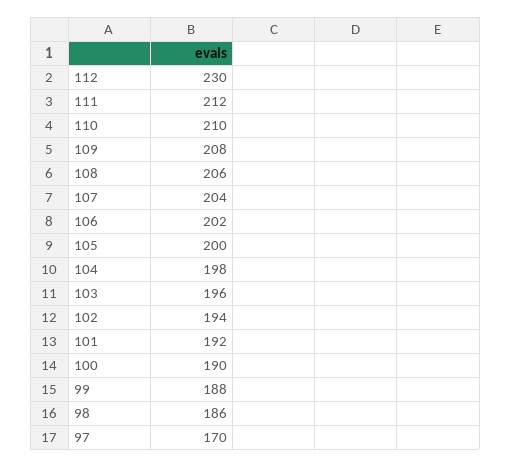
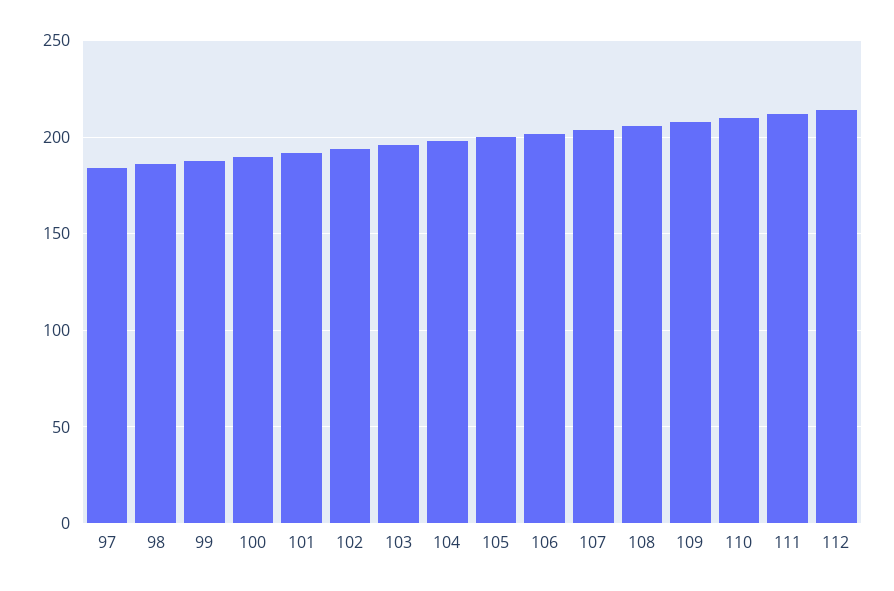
112: 230 -> 215
97: 170 -> 185

